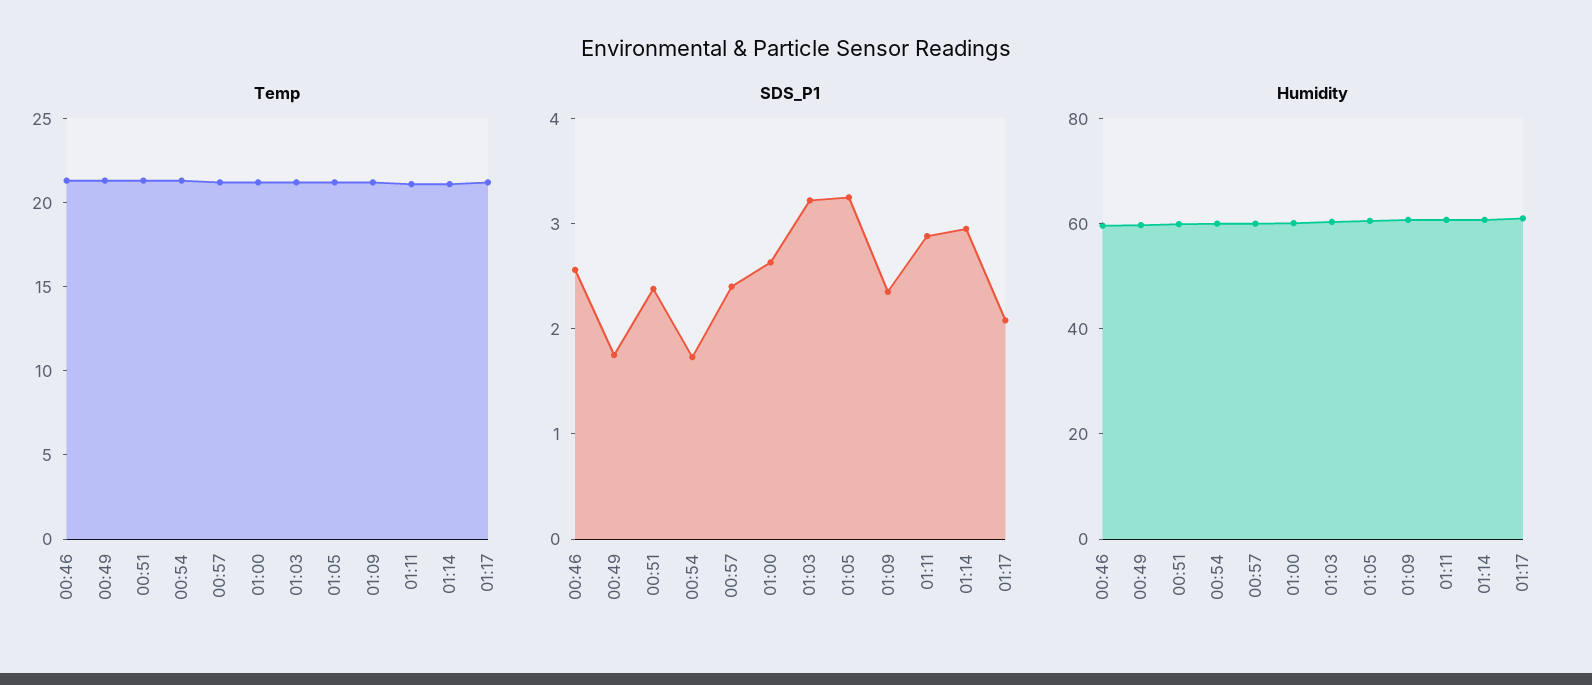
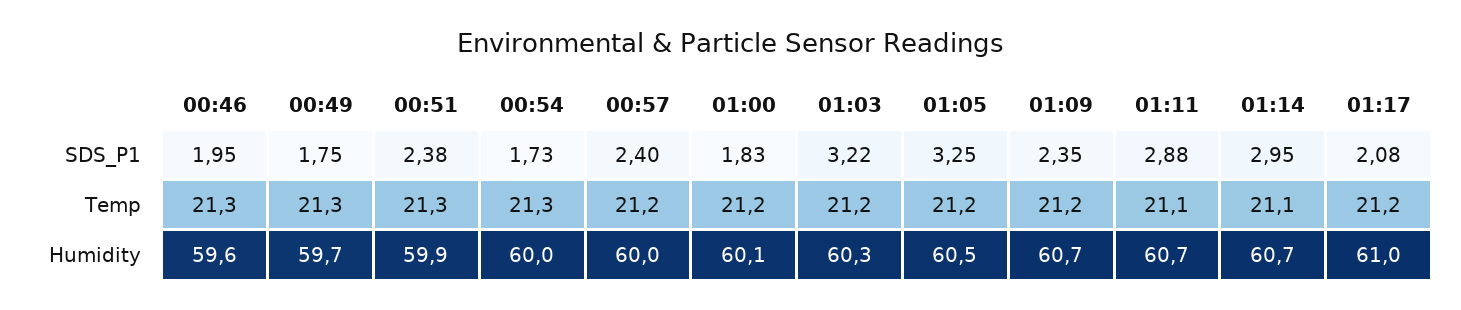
SDS_P1, 00:46: 2.6 -> 1.95
SDS_P1, 01:00: 2.6 -> 1.83

